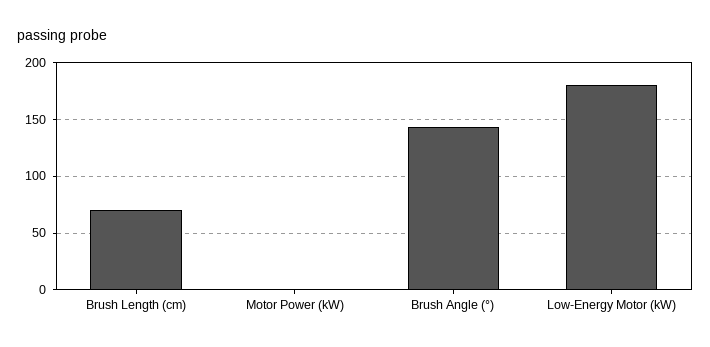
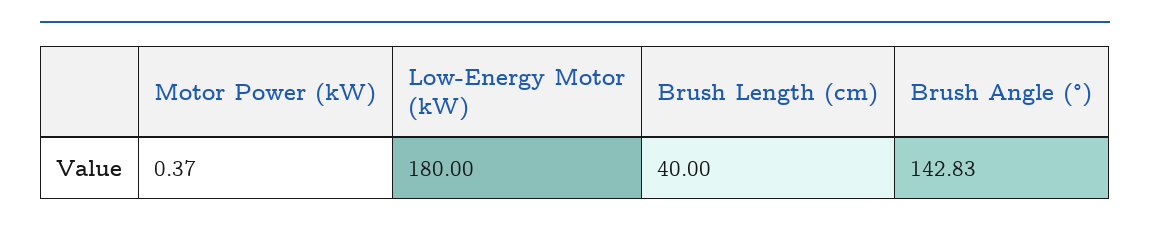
Brush Length (cm): 70 -> 40

